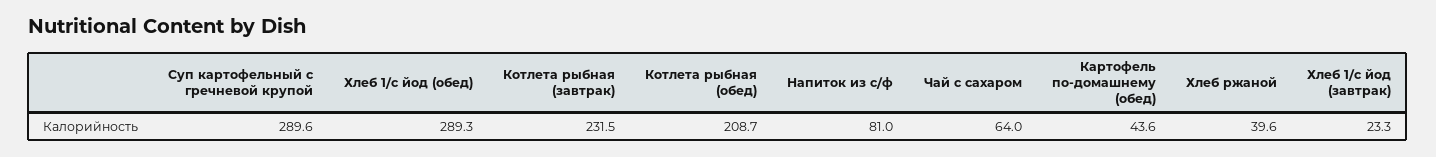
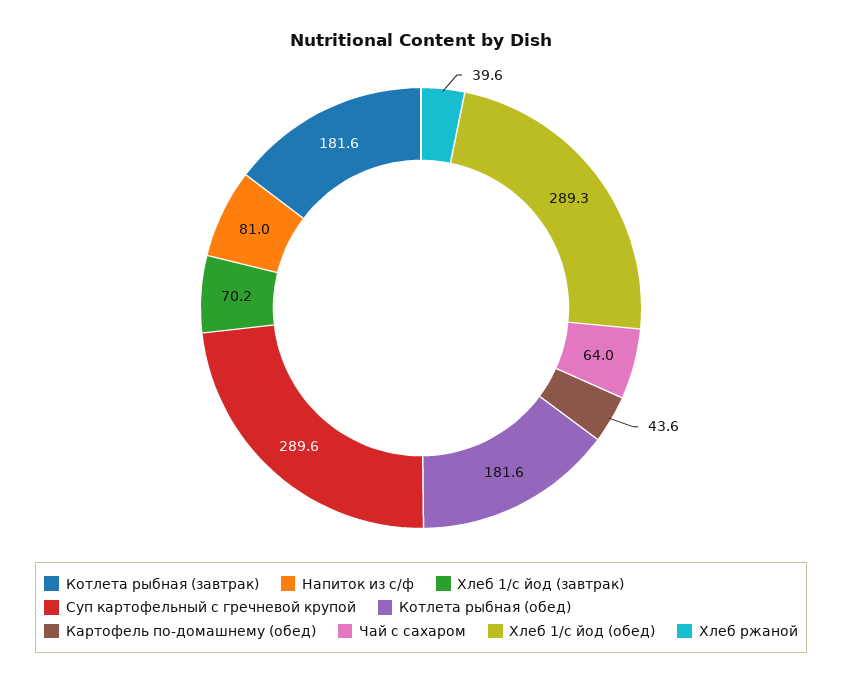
Котлета рыбная (завтрак): 231.5 -> 181.6
Котлета рыбная (обед): 208.7 -> 181.6
Хлеб 1/с йод (завтрак): 23.3 -> 70.2

